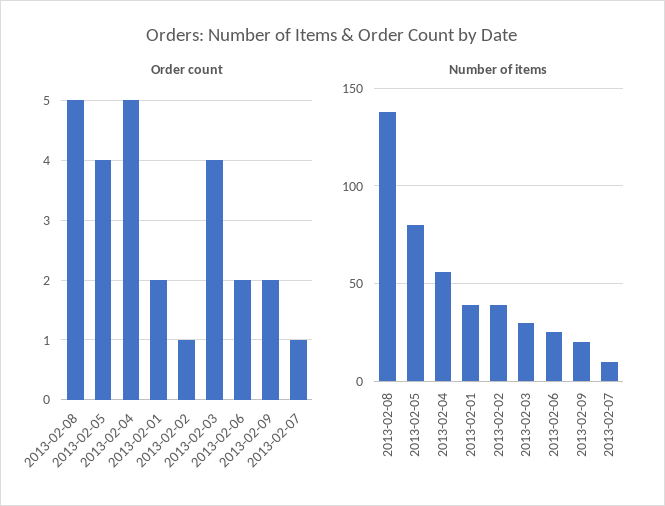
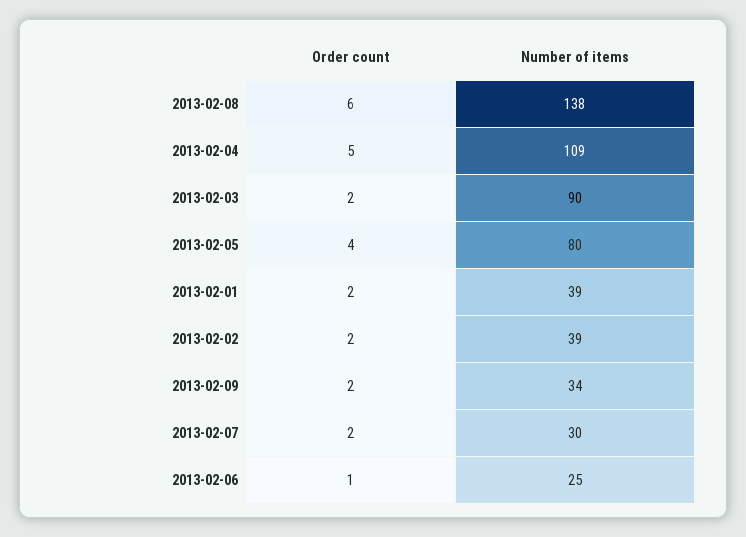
Order count, 2013-02-08: 5 -> 6
Order count, 2013-02-02: 1 -> 2
Order count, 2013-02-03: 4 -> 2
Order count, 2013-02-06: 2 -> 1
Order count, 2013-02-07: 1 -> 2
Number of items, 2013-02-04: 55 -> 109
Number of items, 2013-02-03: 30 -> 90
Number of items, 2013-02-09: 20 -> 34
Number of items, 2013-02-07: 10 -> 30

